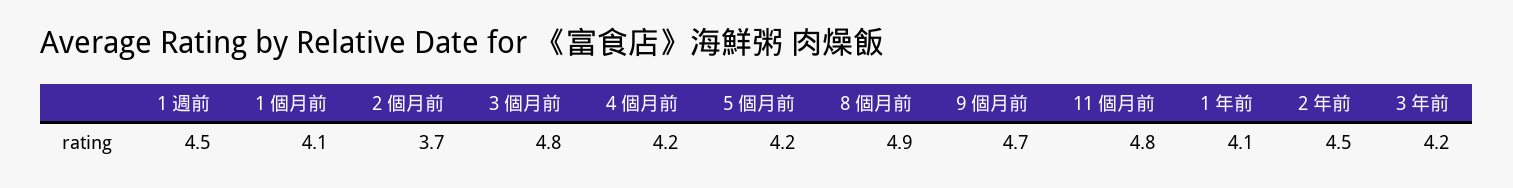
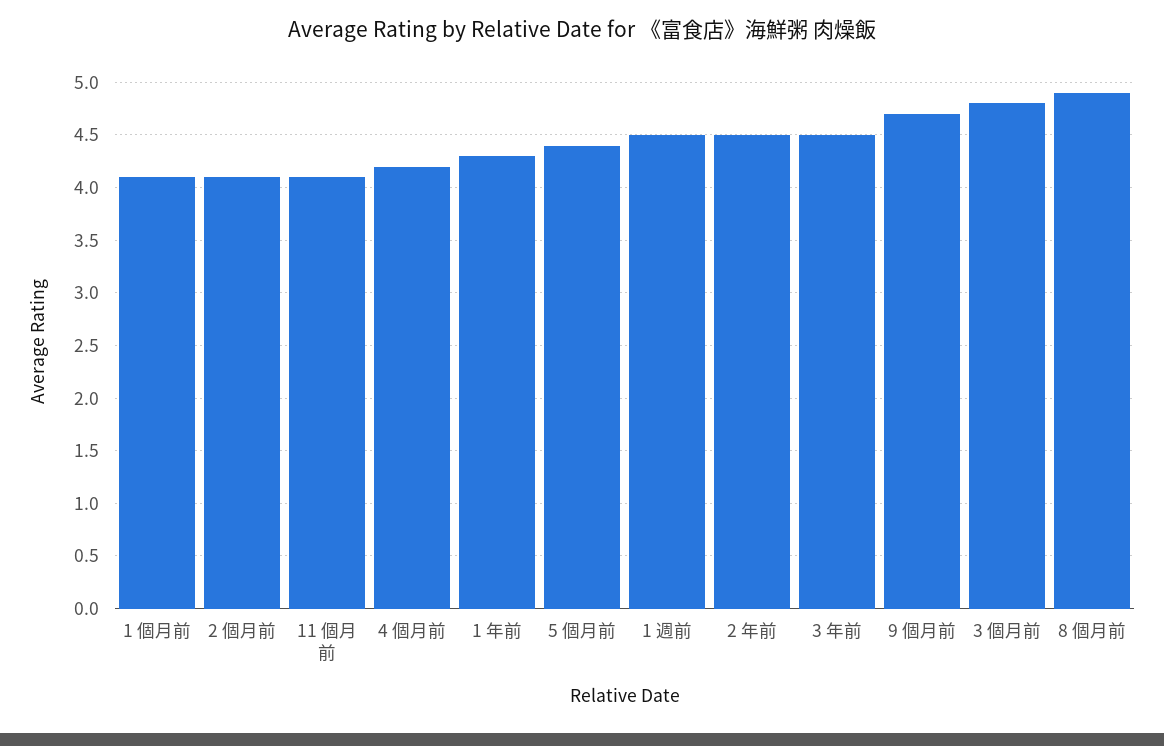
2 個月前: 3.7 -> 4.1
5 個月前: 4.2 -> 4.4
11 個月前: 4.8 -> 4.1
1 年前: 4.1 -> 4.3
3 年前: 4.2 -> 4.5

